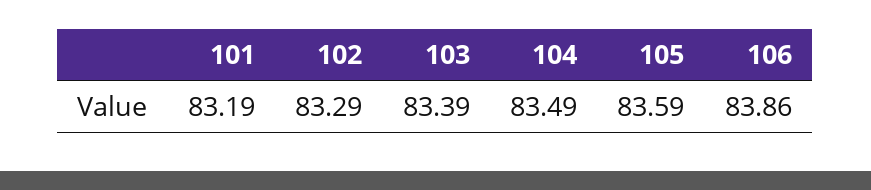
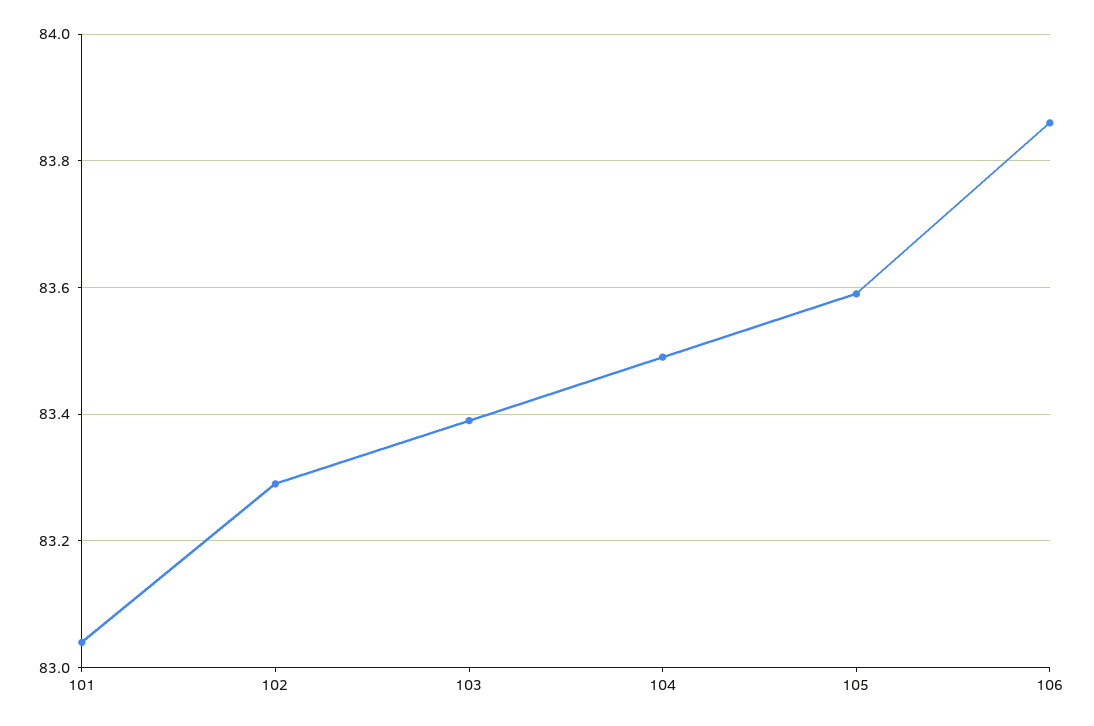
101: 83.19 -> 83.05

